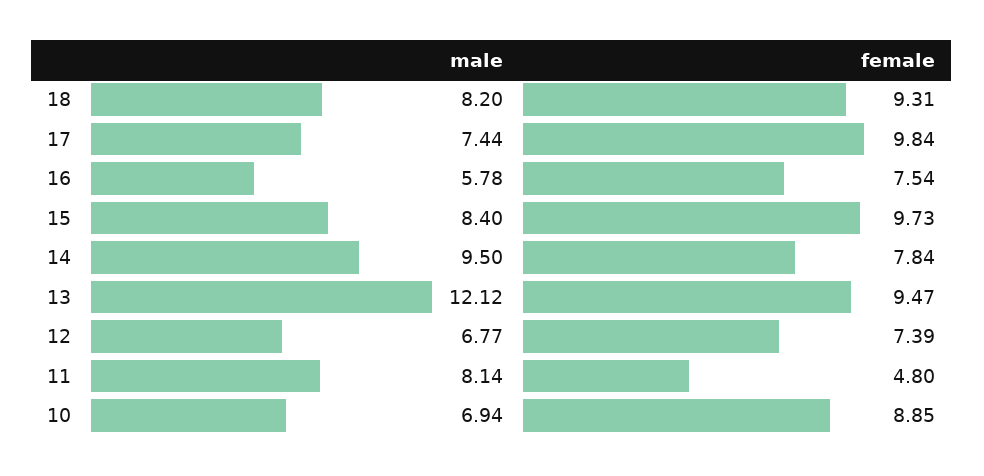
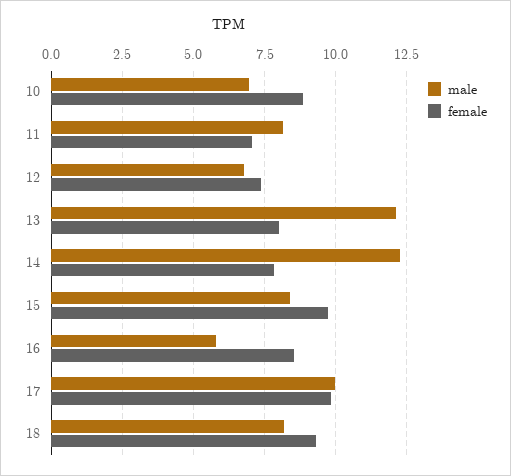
male, 17: 7.44 -> 10
female, 16: 7.54 -> 8.5
male, 14: 9.5 -> 12.25
female, 13: 9.47 -> 8
female, 11: 4.8 -> 7

